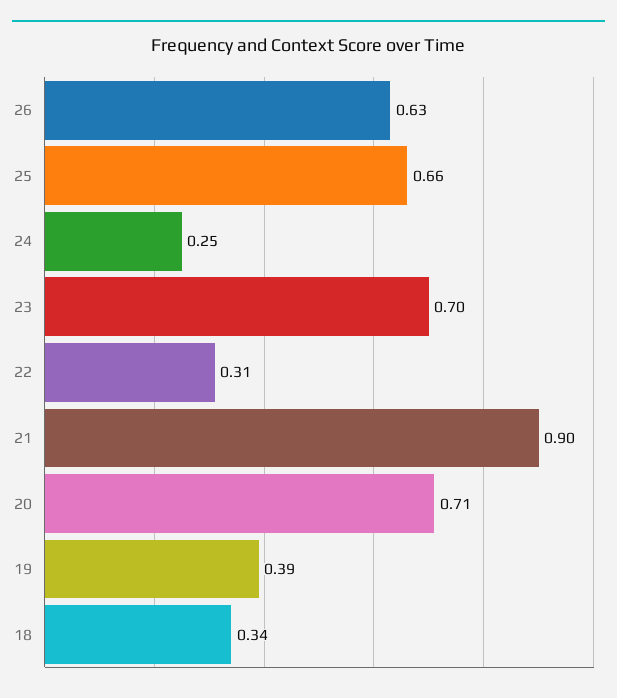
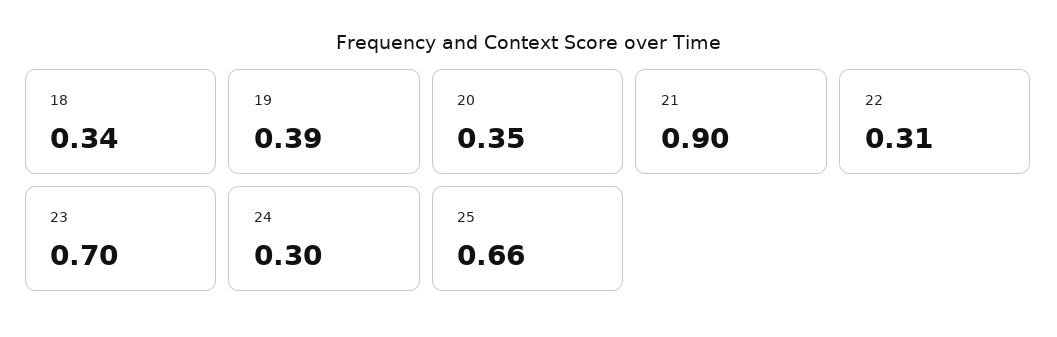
26: 0.63 -> none
24: 0.25 -> 0.3
20: 0.71 -> 0.35

